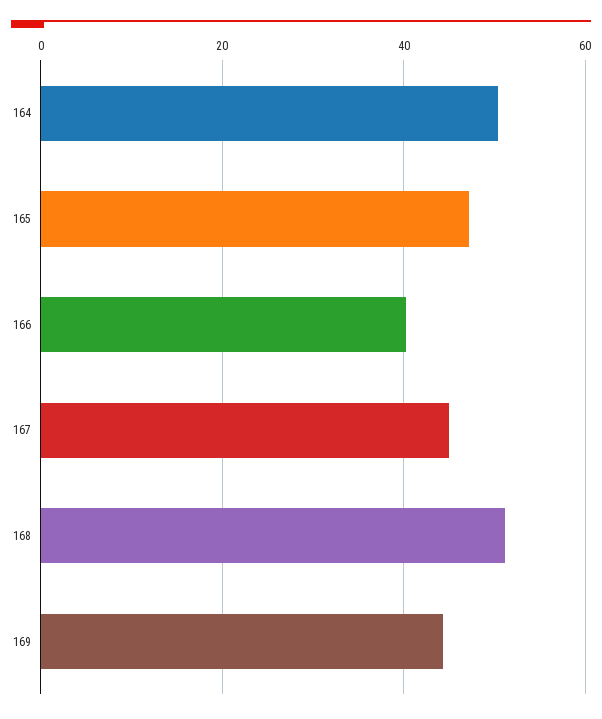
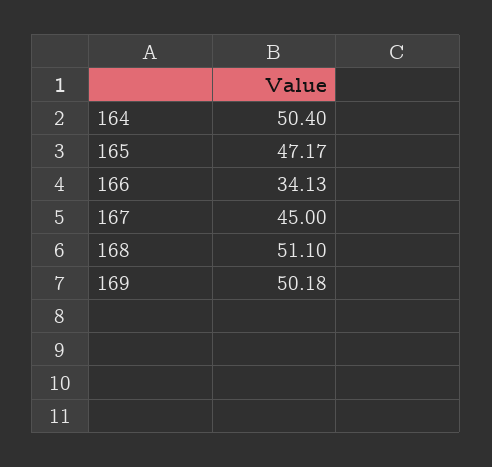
166: 40 -> 34.13
169: 44 -> 50.18

